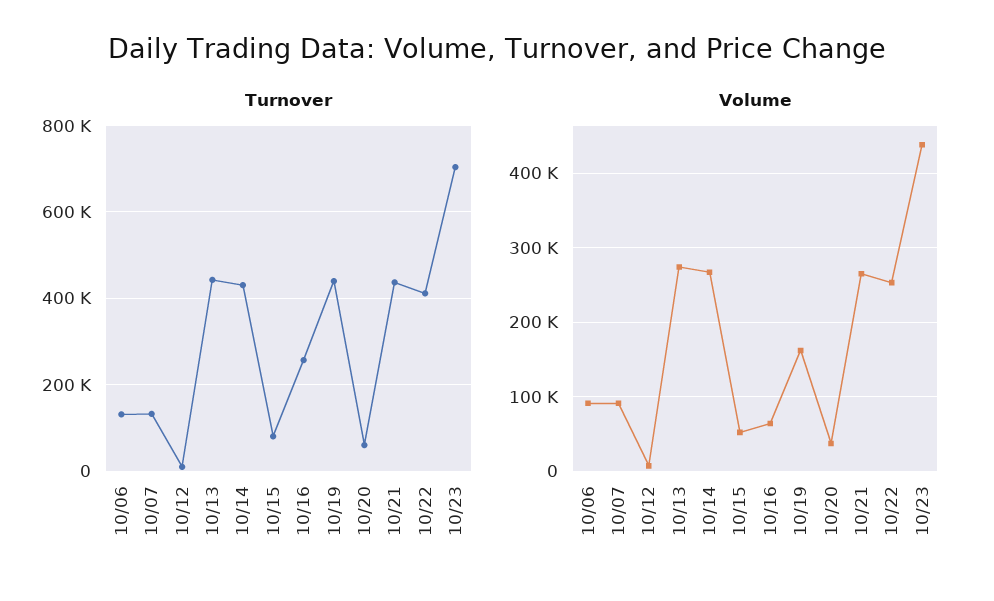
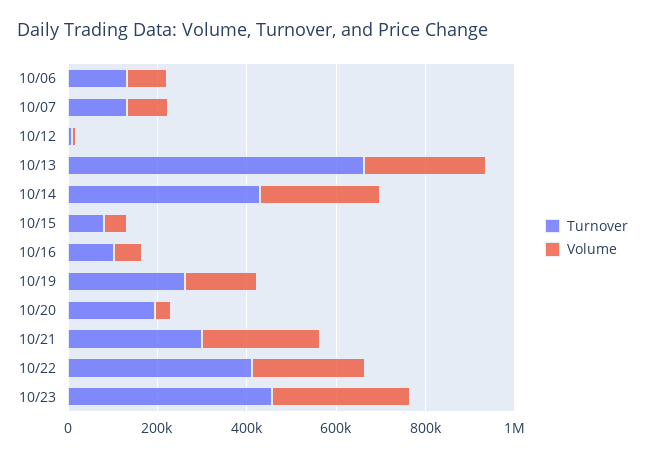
Turnover, 10/13: 440000 -> 650000
Turnover, 10/16: 260000 -> 100000
Turnover, 10/19: 440000 -> 250000
Turnover, 10/20: 60000 -> 200000
Turnover, 10/21: 440000 -> 300000
Turnover, 10/23: 700000 -> 450000
Volume, 10/23: 440000 -> 300000

